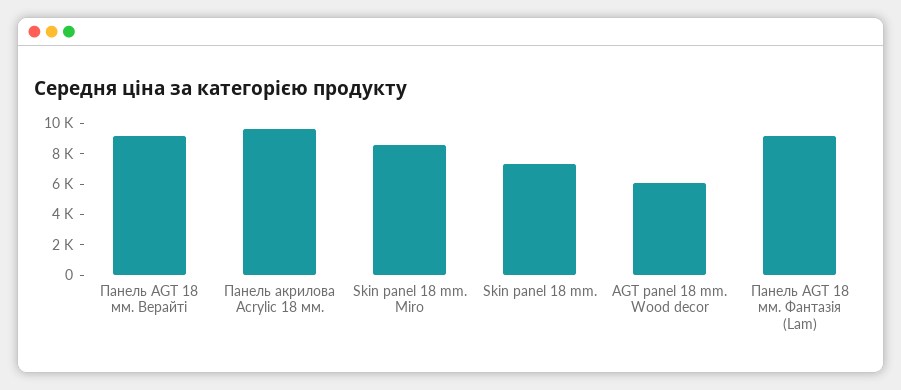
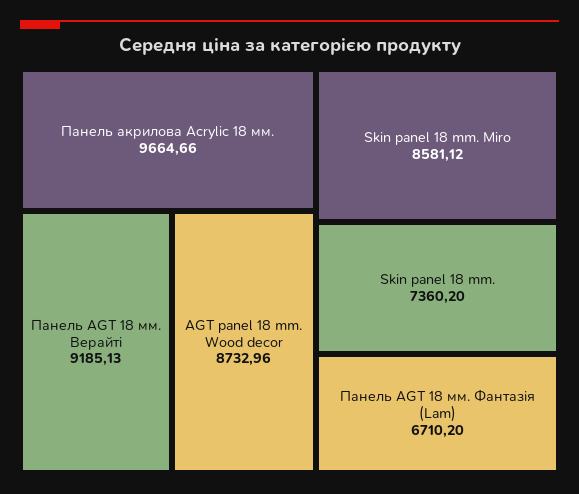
AGT panel 18 mm. Wood decor: 6000 -> 8732.96
Панель AGT 18 мм. Фантазія (Lam): 9000 -> 6710.2

